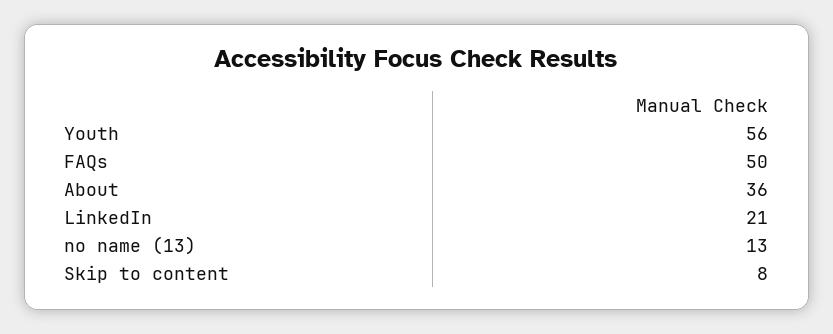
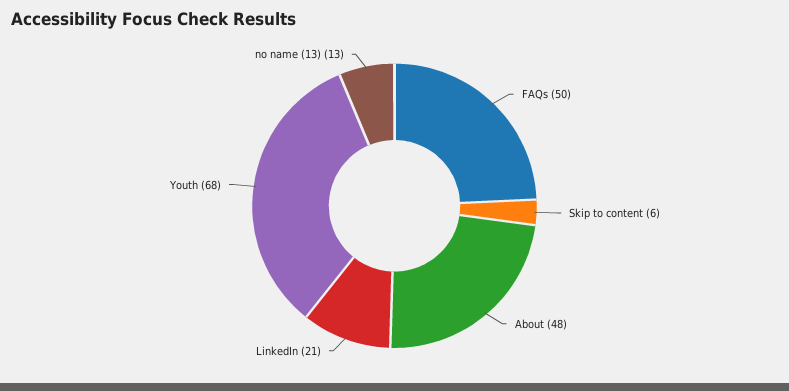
Youth: 56 -> 68
About: 36 -> 48
Skip to content: 8 -> 6

